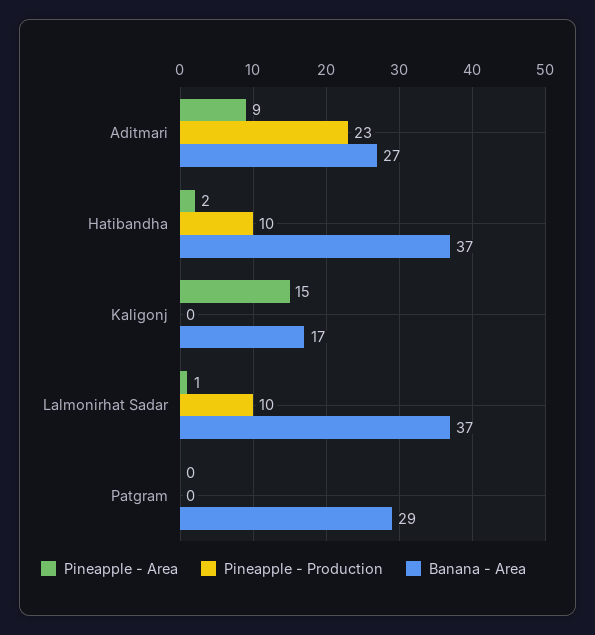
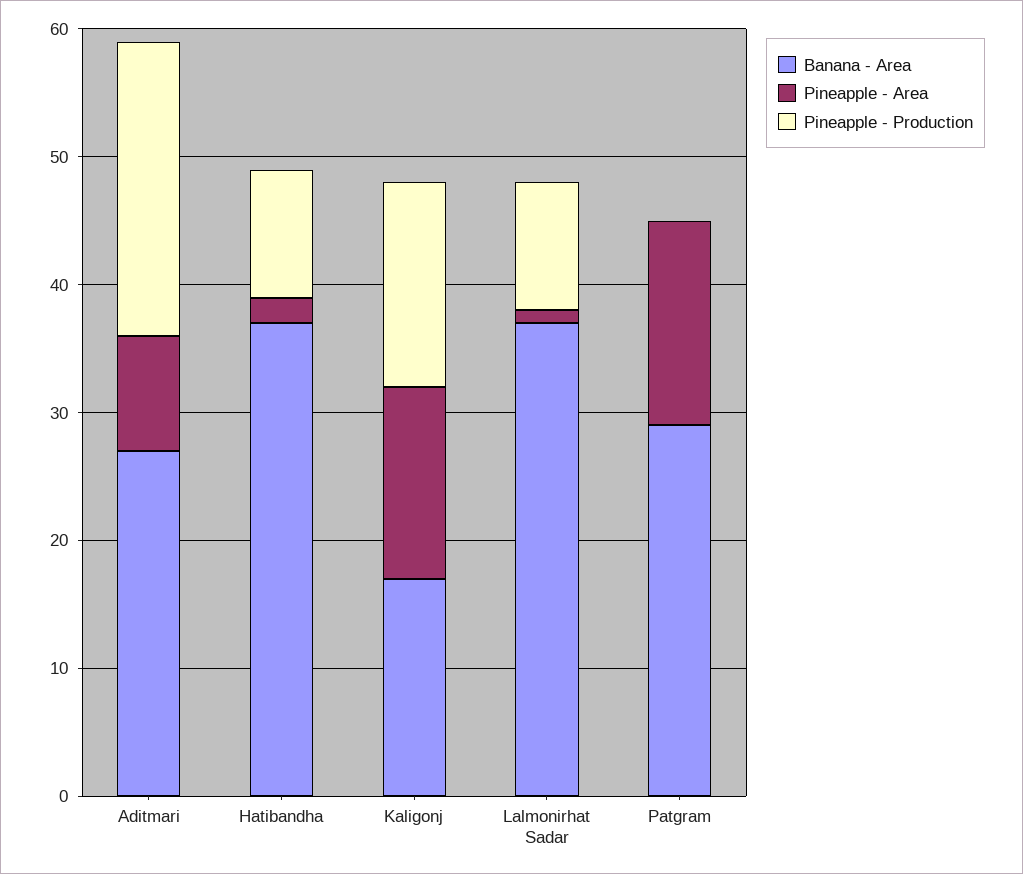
Pineapple - Production, Kaligonj: 0 -> 16
Pineapple - Area, Patgram: 0 -> 16

